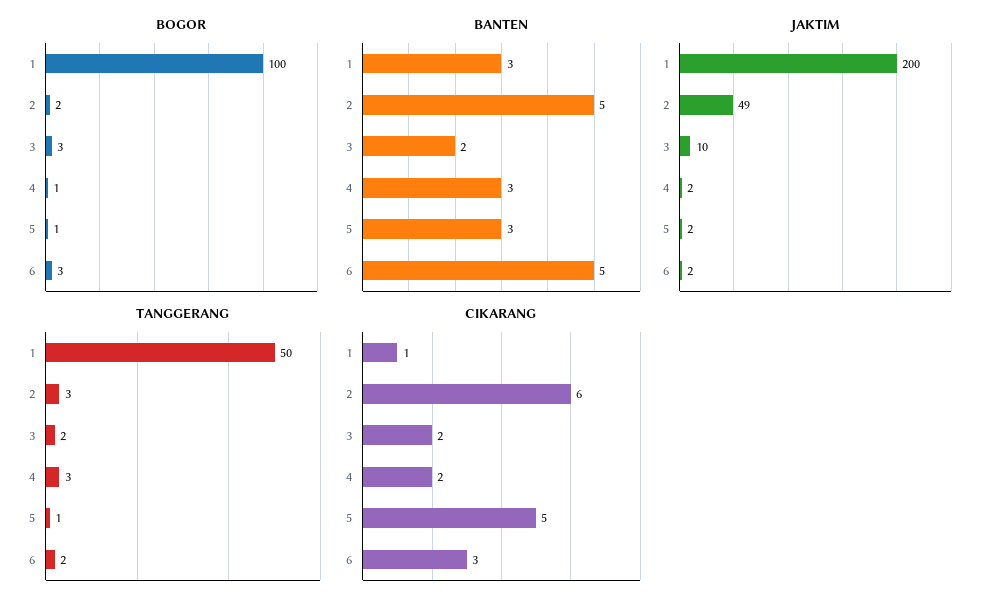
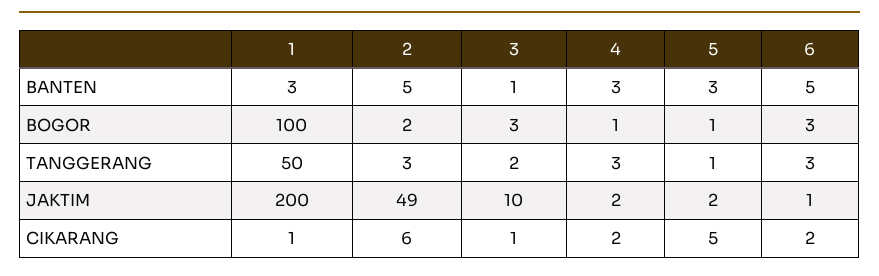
BANTEN, 3: 2 -> 1
JAKTIM, 6: 2 -> 1
TANGGERANG, 6: 2 -> 3
CIKARANG, 3: 2 -> 1
CIKARANG, 6: 3 -> 2

